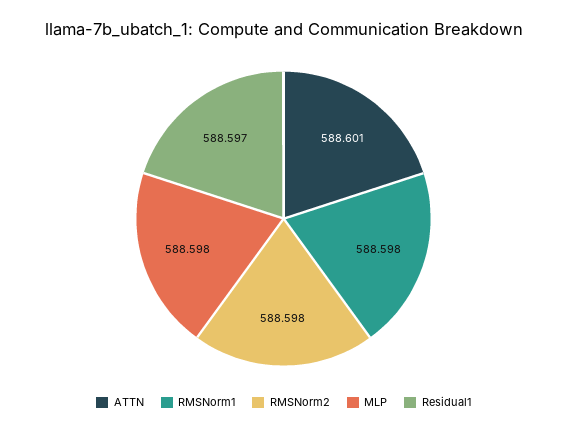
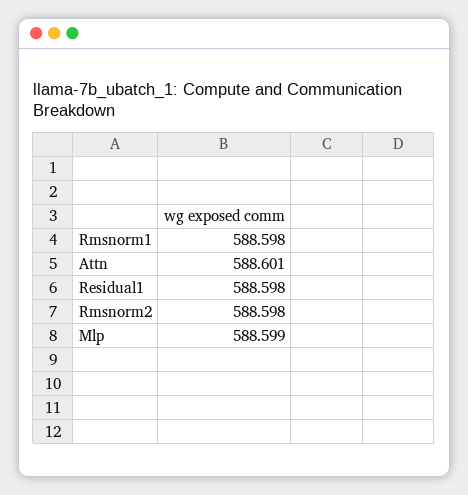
MLP: 588.598 -> 588.599
Residual1: 588.597 -> 588.598

